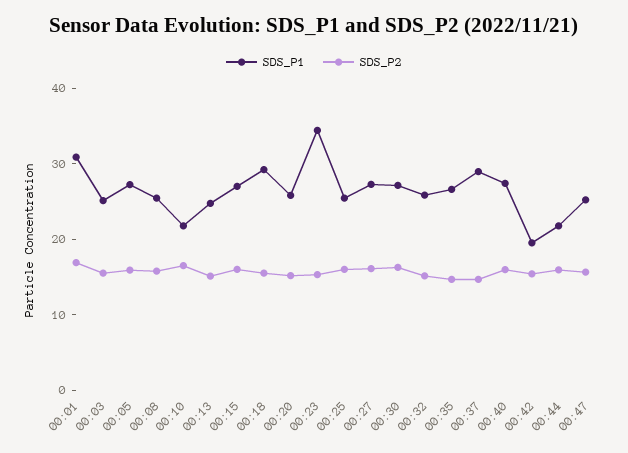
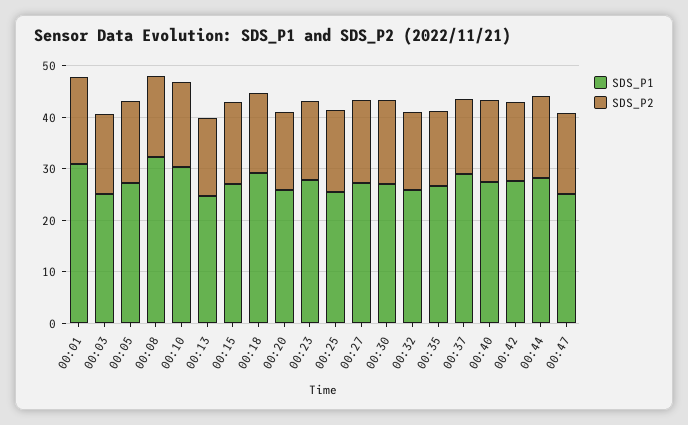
SDS_P1, 00:08: 26 -> 32
SDS_P1, 00:10: 22 -> 30
SDS_P1, 00:23: 34 -> 28
SDS_P1, 00:42: 20 -> 28
SDS_P1, 00:44: 22 -> 28

